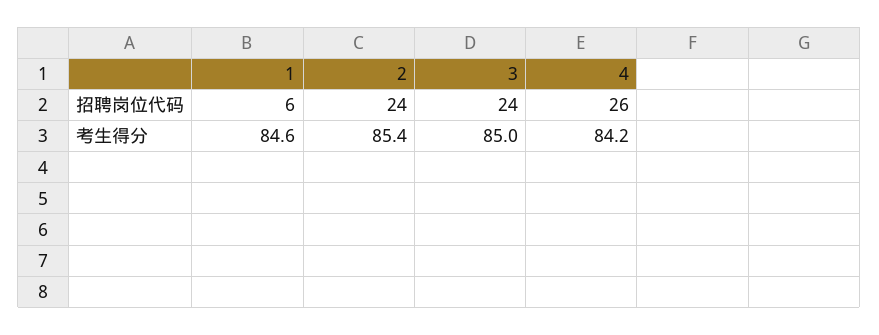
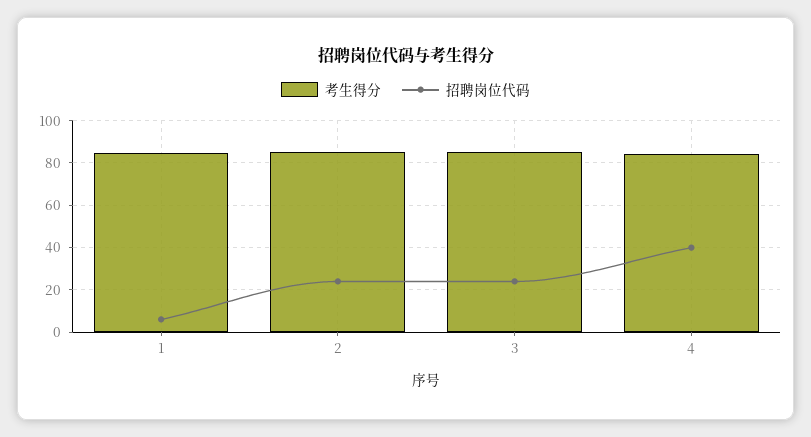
招聘岗位代码, 4: 26 -> 40

